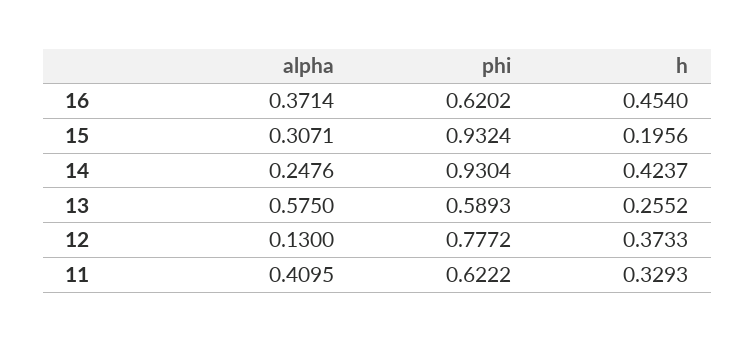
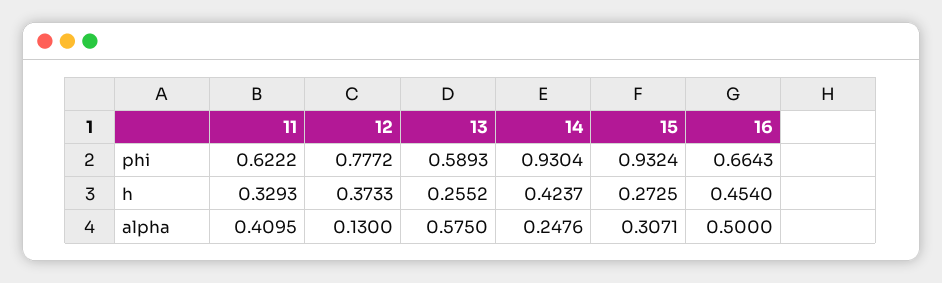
alpha, 16: 0.3714 -> 0.5
phi, 16: 0.6202 -> 0.6643
h, 15: 0.1956 -> 0.2725

